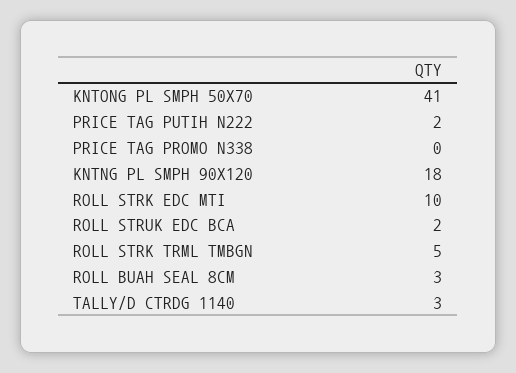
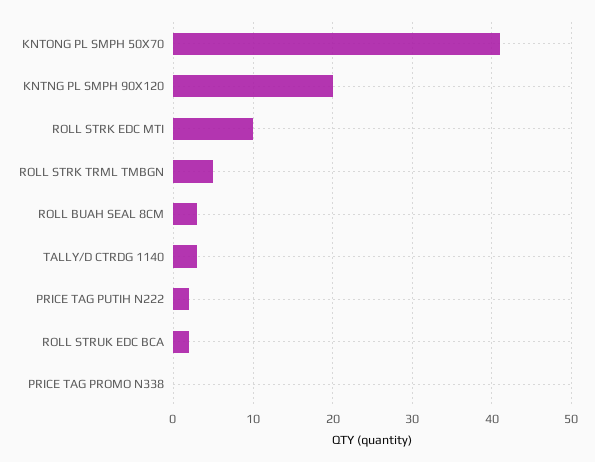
KNTNG PL SMPH 90X120: 18 -> 20

